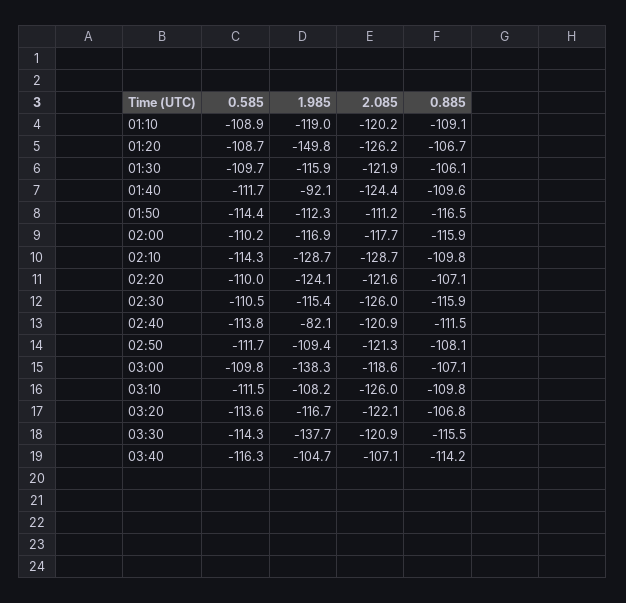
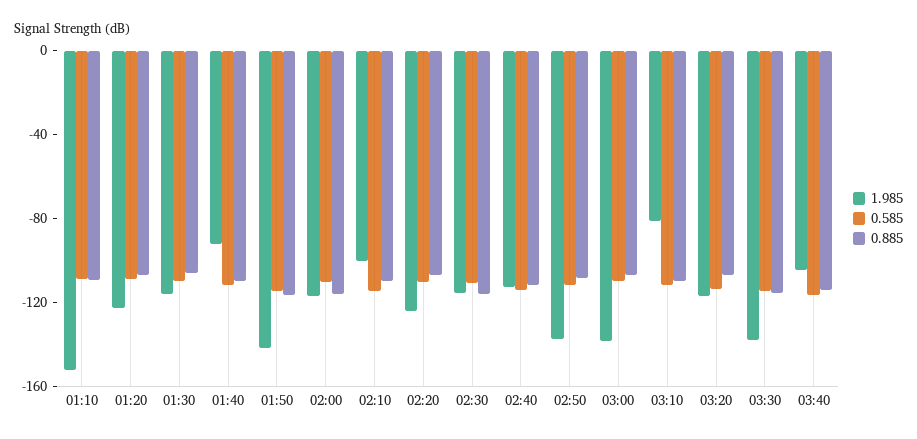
1.985, 01:10: -119 -> -150
2.085, 01:10: -120.2 -> none
1.985, 01:20: -149.8 -> -120
2.085, 01:20: -126.2 -> none
2.085, 01:30: -121.9 -> none
2.085, 01:40: -124.4 -> none
1.985, 01:50: -112.3 -> -140
2.085, 01:50: -111.2 -> none
2.085, 02:00: -117.7 -> none
1.985, 02:10: -128.7 -> -100
2.085, 02:10: -128.7 -> none
2.085, 02:20: -121.6 -> none
2.085, 02:30: -126 -> none
1.985, 02:40: -82.1 -> -110
2.085, 02:40: -120.9 -> none
1.985, 02:50: -109.4 -> -140
2.085, 02:50: -121.3 -> none
2.085, 03:00: -118.6 -> none
1.985, 03:10: -108.2 -> -80
2.085, 03:10: -126 -> none
2.085, 03:20: -122.1 -> none
2.085, 03:30: -120.9 -> none
2.085, 03:40: -107.1 -> none

